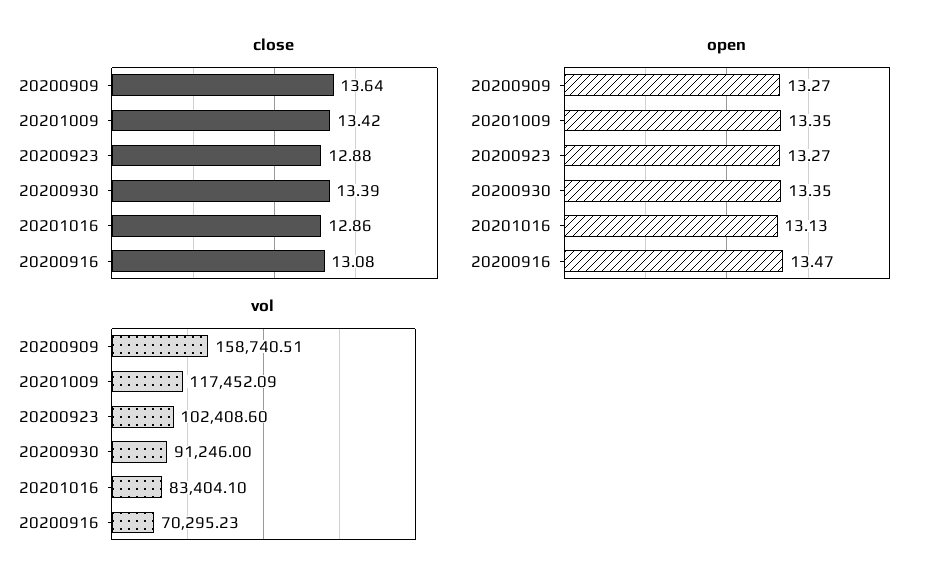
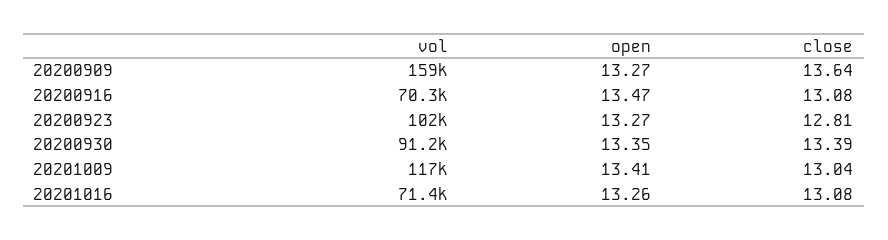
close, 20201009: 13.42 -> 13.04
close, 20200923: 12.88 -> 12.81
close, 20201016: 12.86 -> 13.08
open, 20201009: 13.35 -> 13.41
open, 20201016: 13.13 -> 13.26
vol, 20201016: 83404.1 -> 71400

